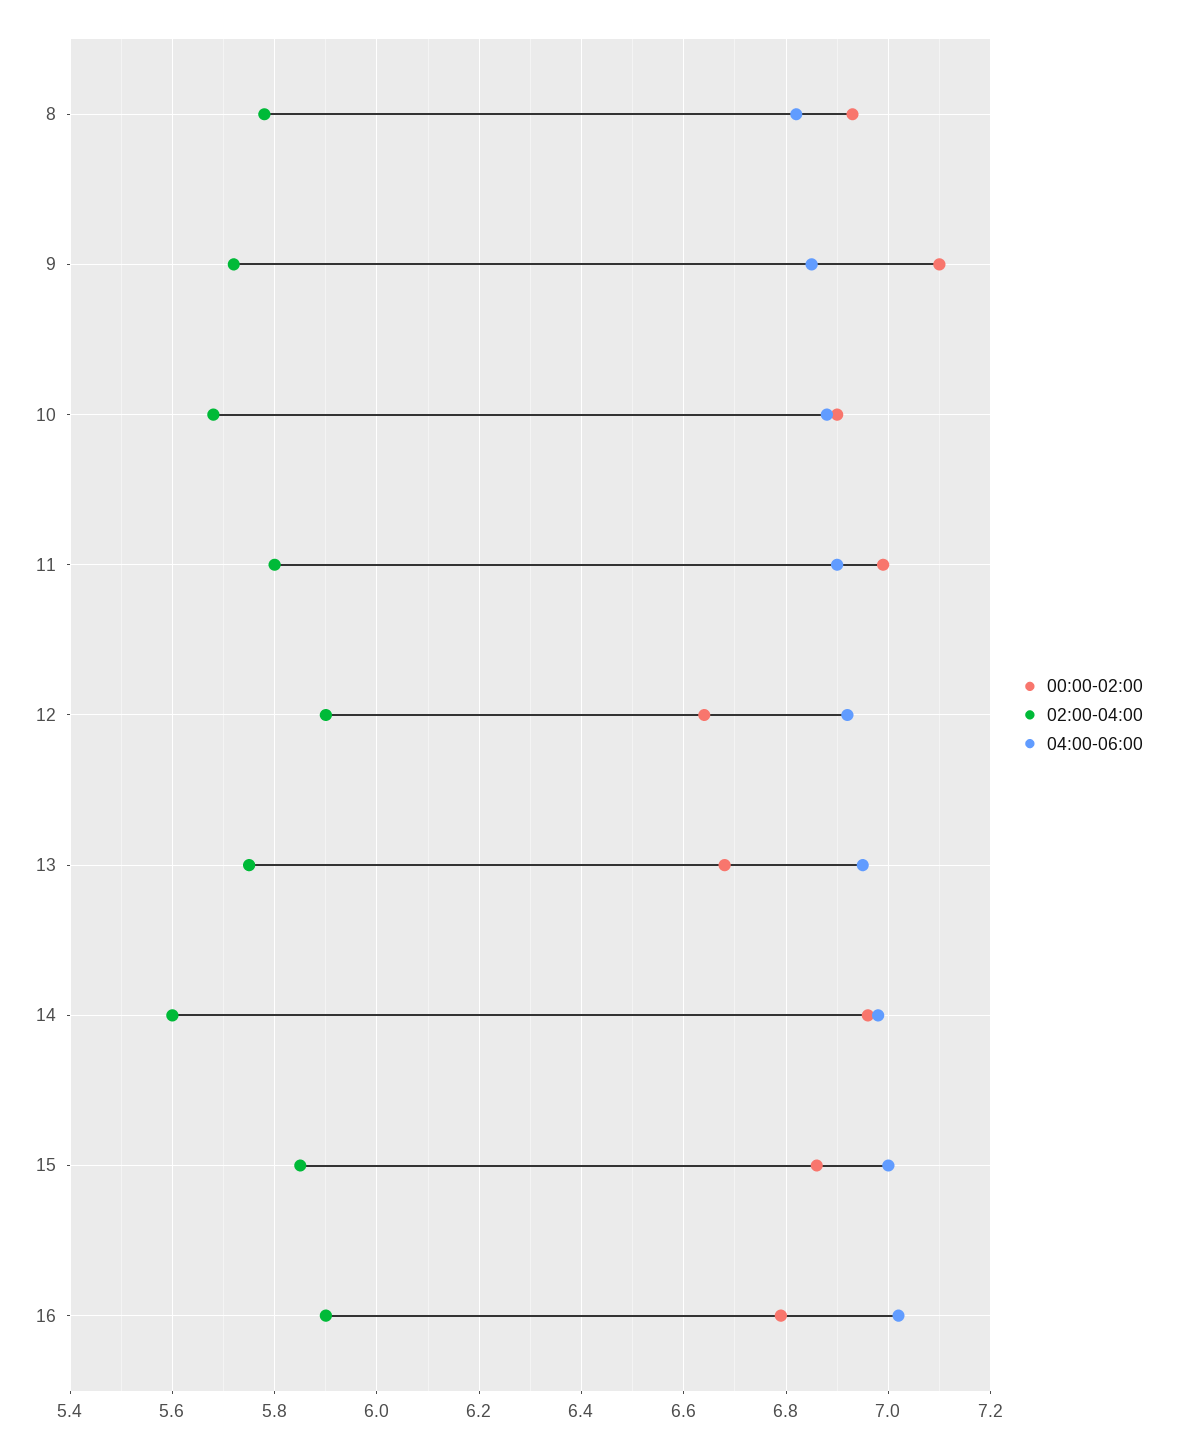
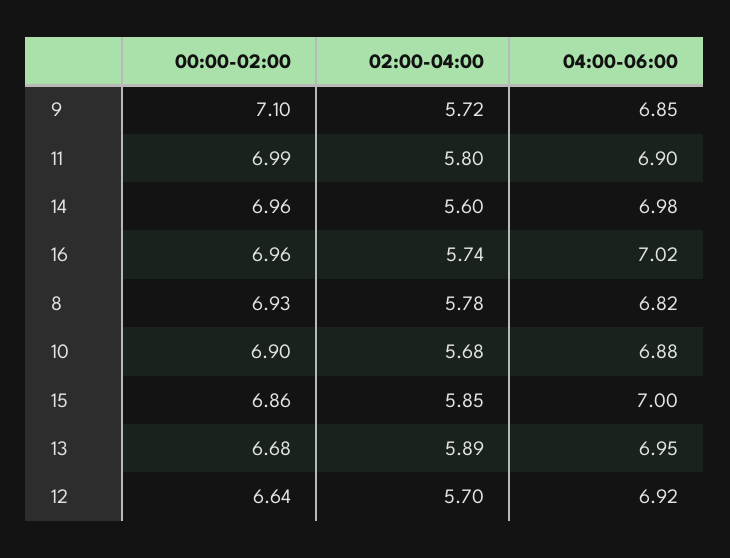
02:00-04:00, 12: 5.9 -> 5.7
02:00-04:00, 13: 5.75 -> 5.89
00:00-02:00, 16: 6.8 -> 6.96
02:00-04:00, 16: 5.9 -> 5.74

